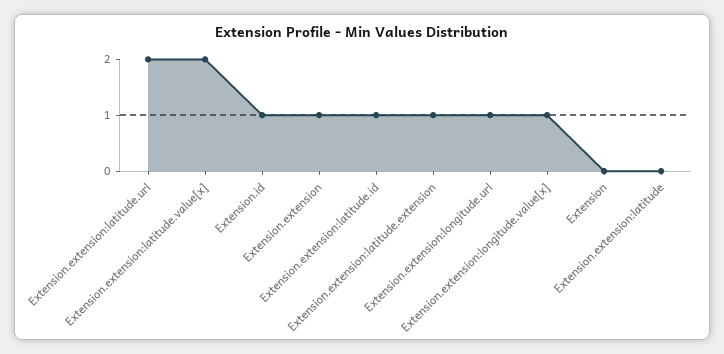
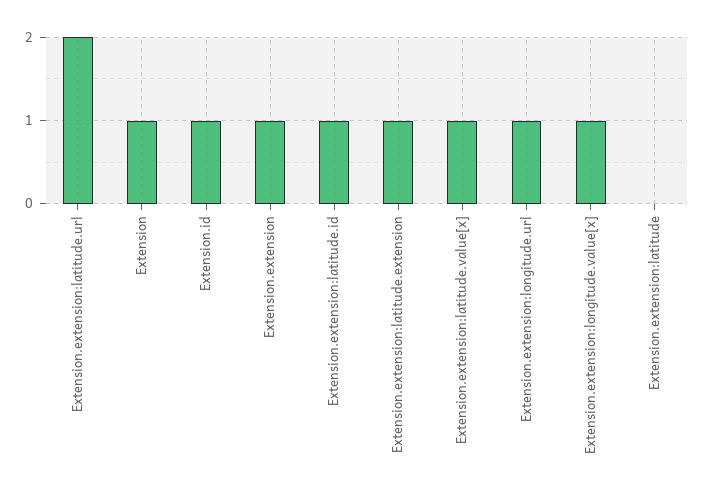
Extension.extension:latitude.value[x]: 2 -> 1
Extension: 0 -> 1

